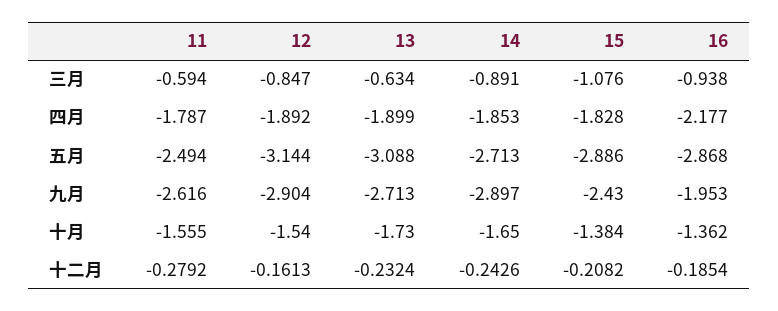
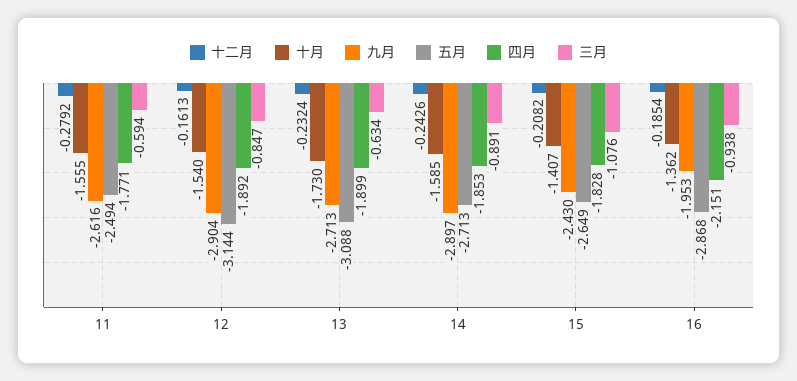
四月, 11: -1.787 -> -1.771
四月, 16: -2.177 -> -2.151
五月, 15: -2.886 -> -2.649
十月, 14: -1.65 -> -1.585
十月, 15: -1.384 -> -1.407

